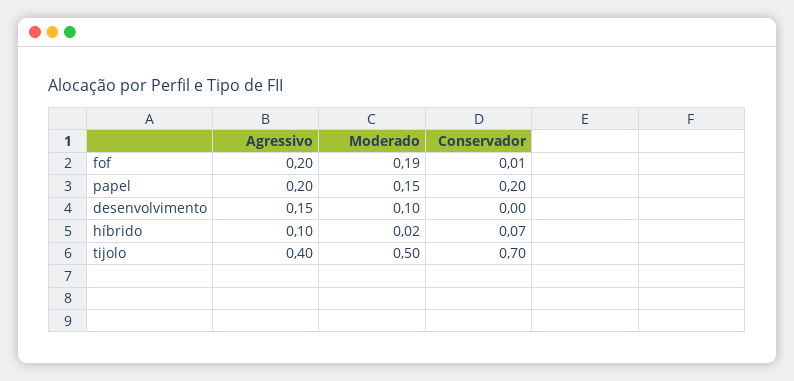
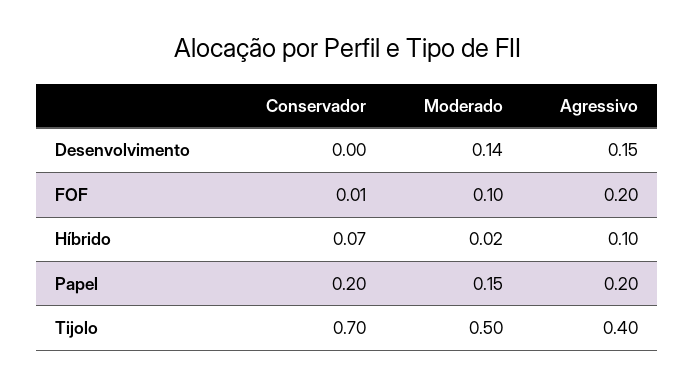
Moderado, fof: 0.19 -> 0.1
Moderado, desenvolvimento: 0.1 -> 0.14

